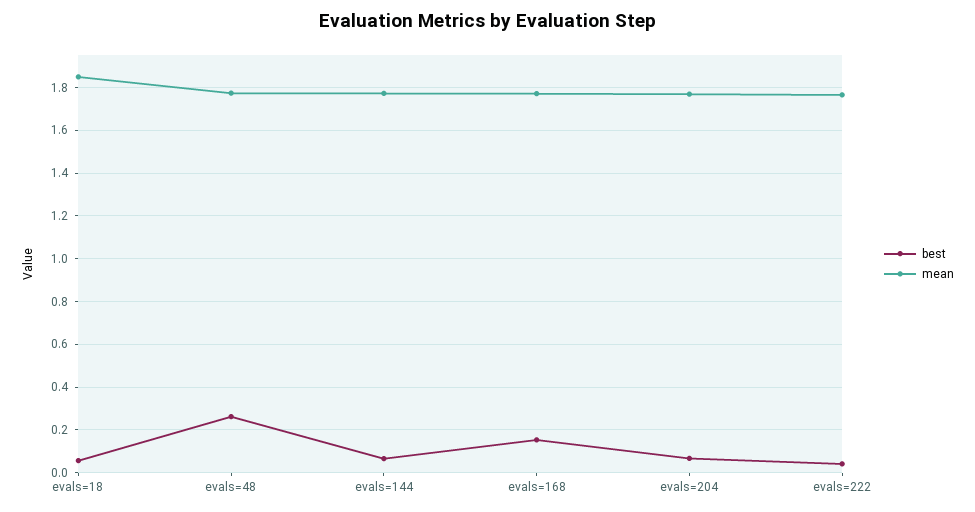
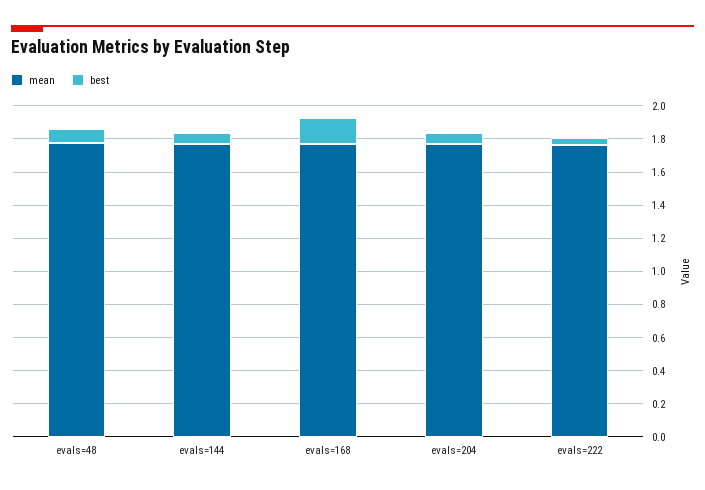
best, evals=18: 0.05 -> none
mean, evals=18: 1.85 -> none
best, evals=48: 0.25 -> 0.1

